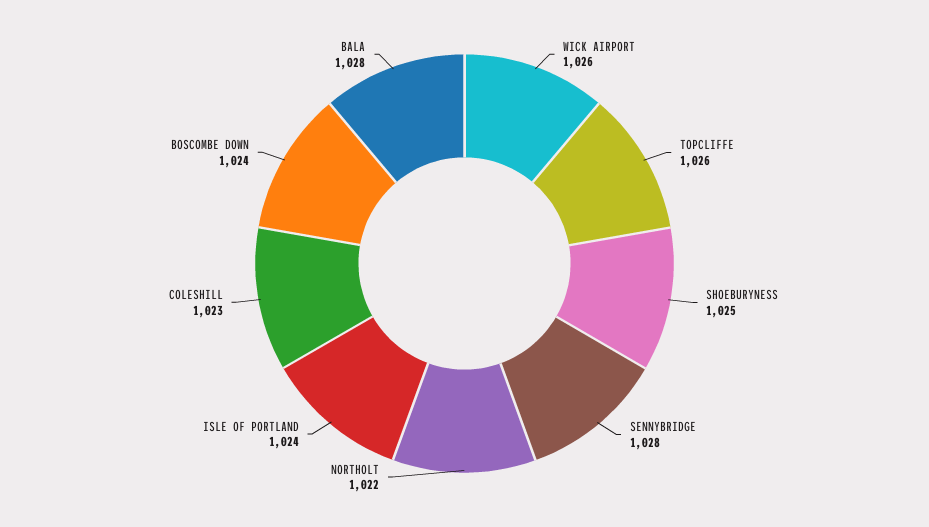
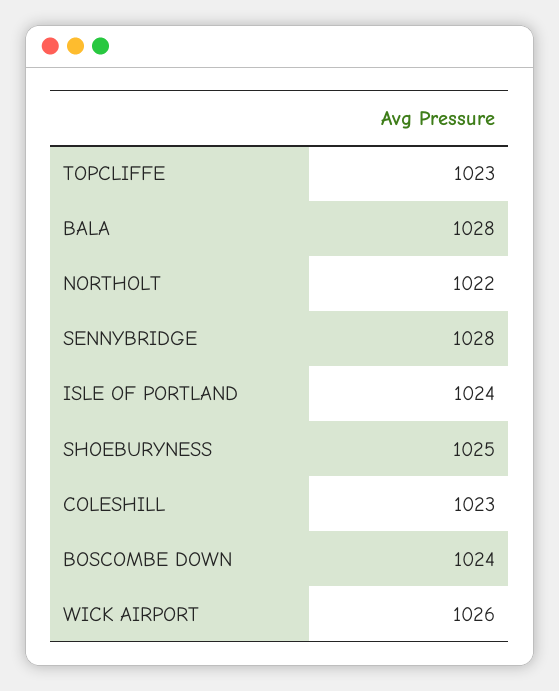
TOPCLIFFE: 1026 -> 1023

